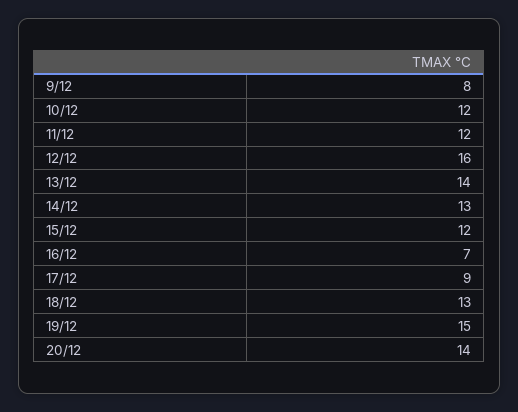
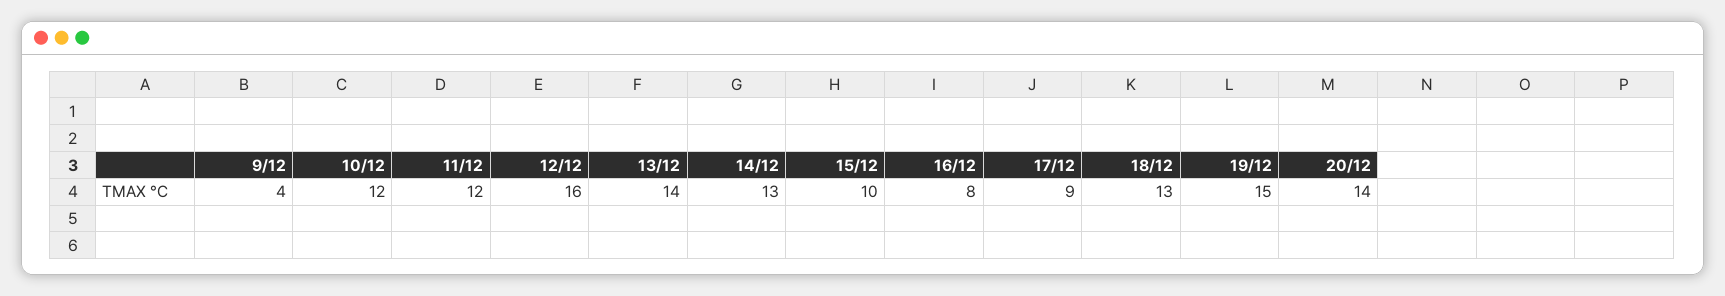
9/12: 8 -> 4
15/12: 12 -> 10
16/12: 7 -> 8

